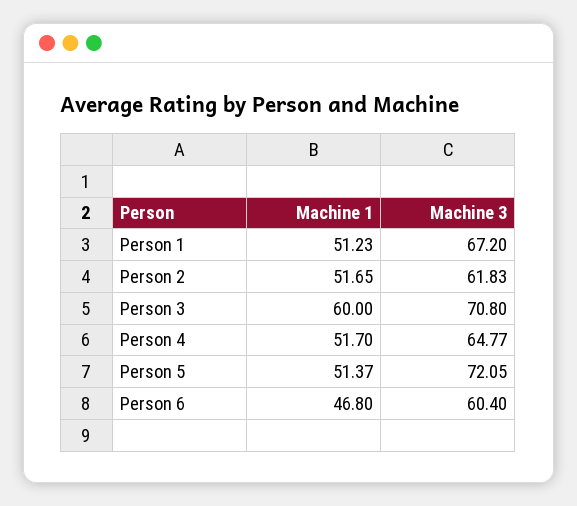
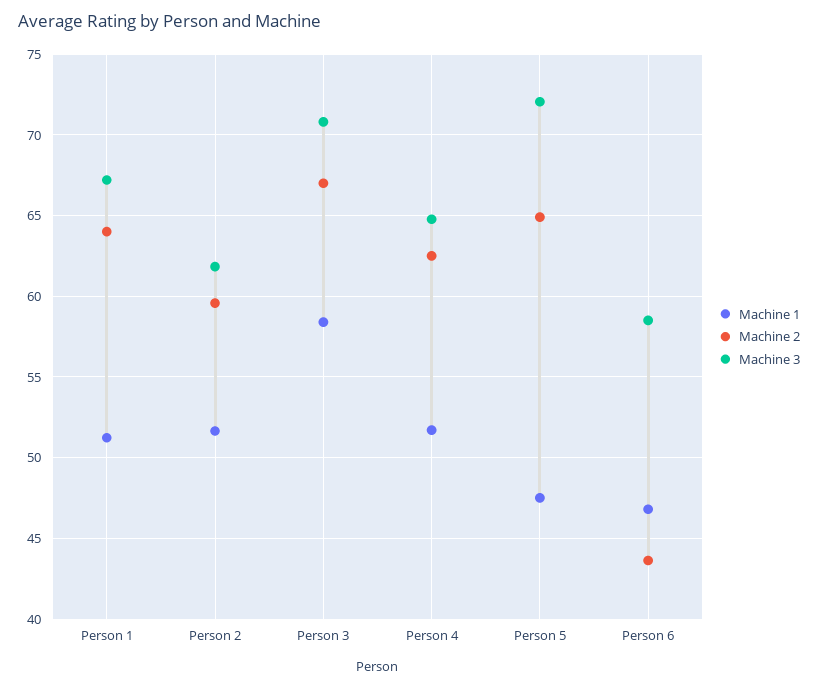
Machine 1, Person 3: 60 -> 58.5
Machine 1, Person 5: 51.37 -> 47.5
Machine 3, Person 6: 60.4 -> 58.5
Machine 2, Person 1: none -> 64
Machine 2, Person 2: none -> 59.5
Machine 2, Person 3: none -> 67
Machine 2, Person 4: none -> 62.5
Machine 2, Person 5: none -> 65
Machine 2, Person 6: none -> 43.5

